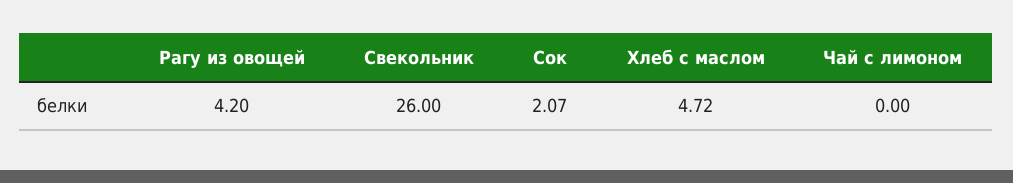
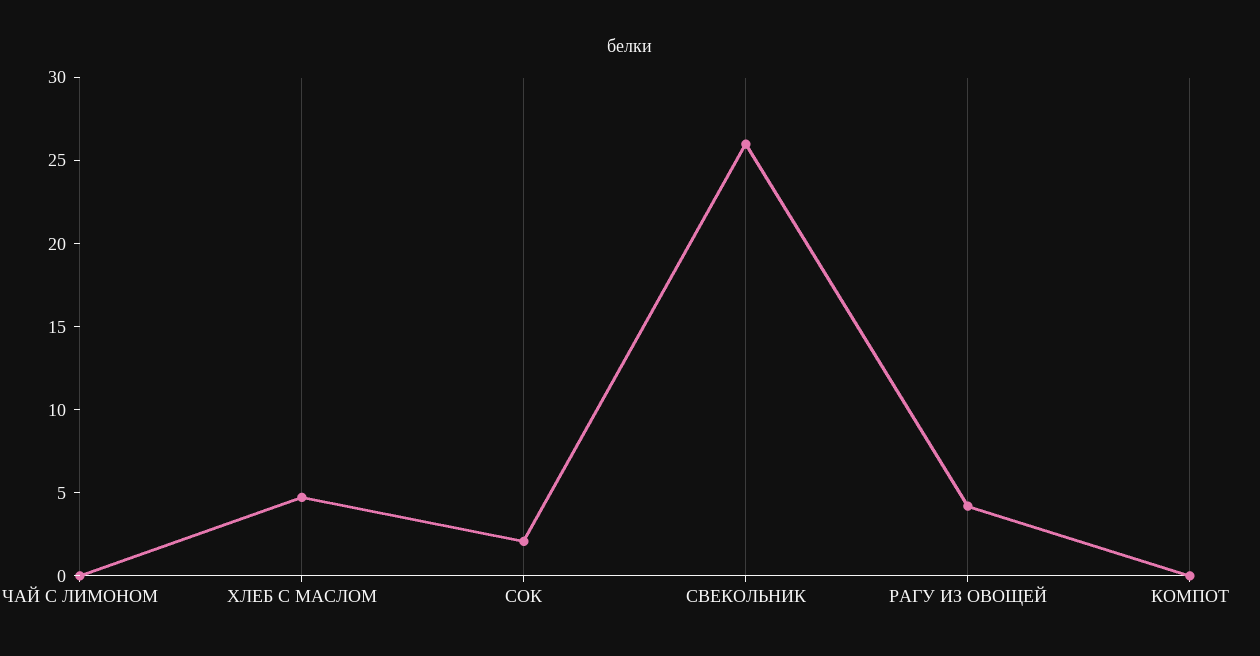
КОМПОТ: none -> 0

